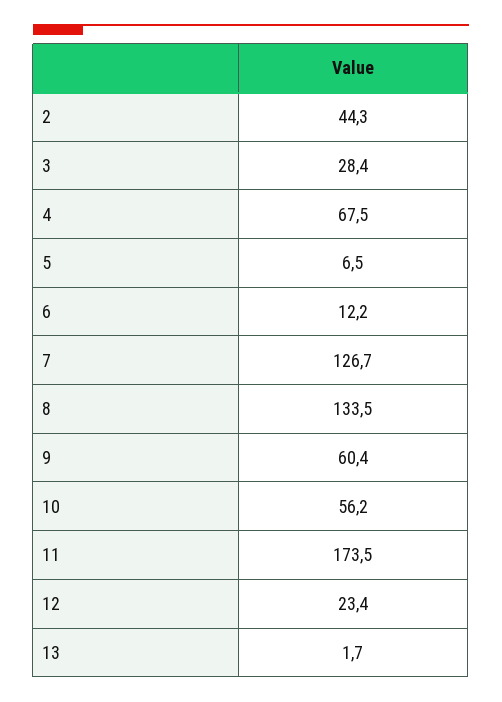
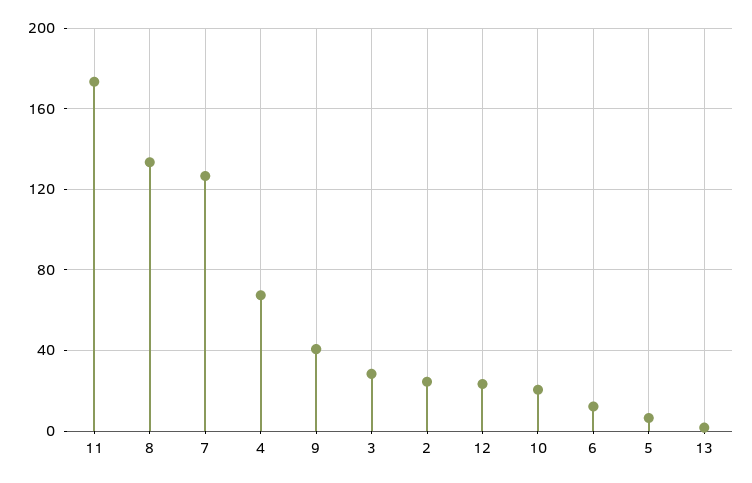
2: 44.3 -> 25
9: 60.4 -> 40
10: 56.2 -> 20

